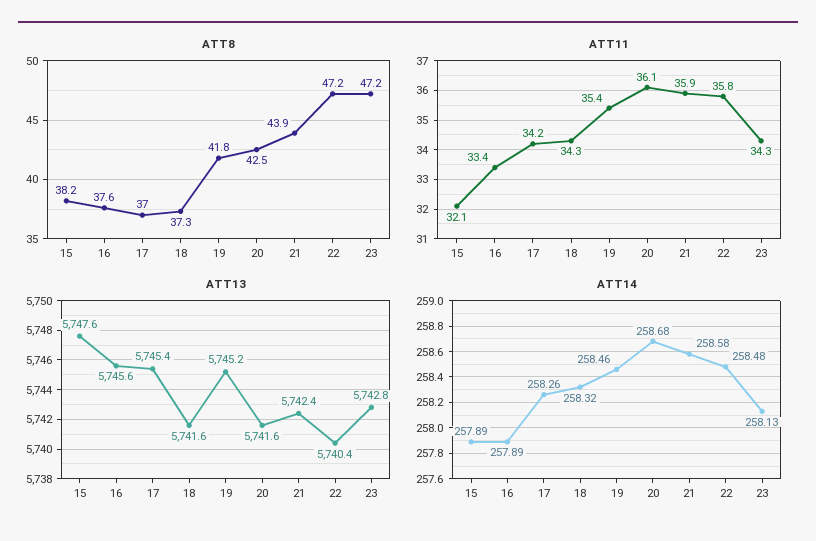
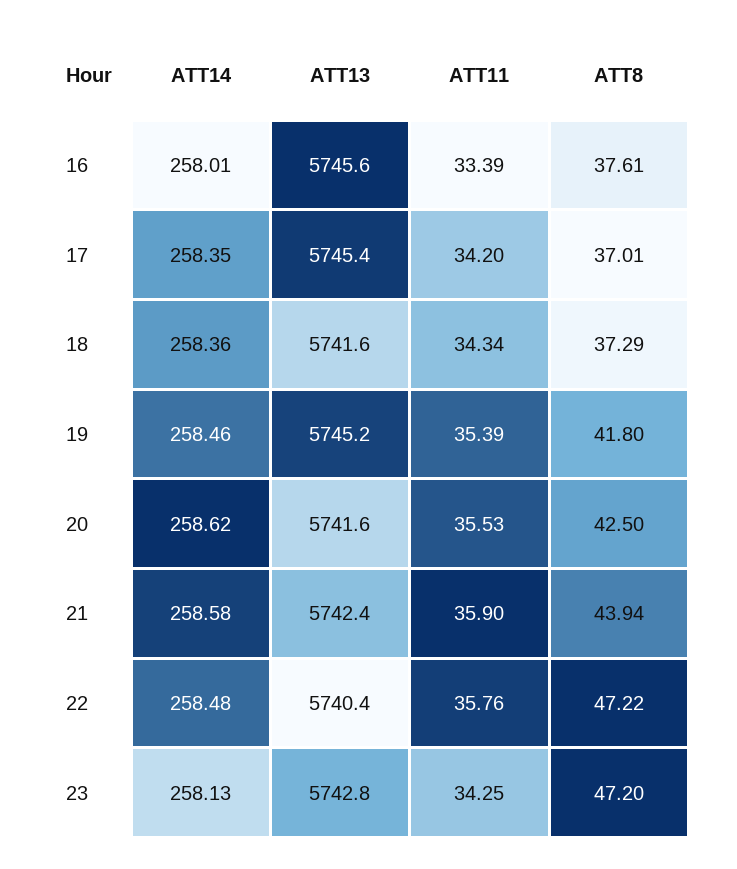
ATT8, 15: 38.2 -> none
ATT11, 15: 32.1 -> none
ATT11, 20: 36.1 -> 35.53
ATT13, 15: 5747.6 -> none
ATT14, 15: 257.89 -> none
ATT14, 16: 257.89 -> 258.01
ATT14, 17: 258.26 -> 258.35
ATT14, 18: 258.32 -> 258.36
ATT14, 20: 258.68 -> 258.62

